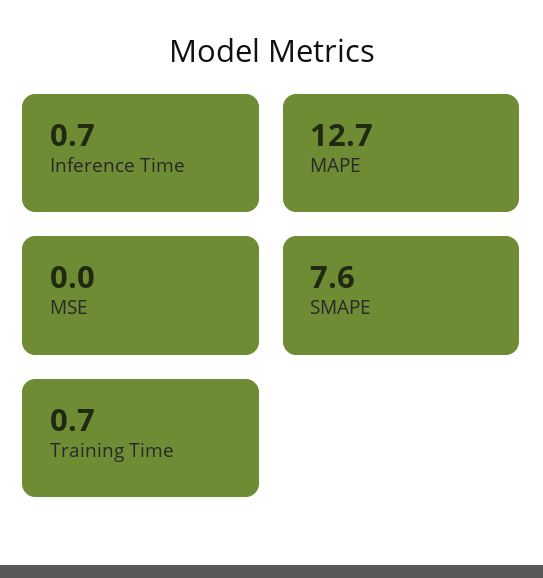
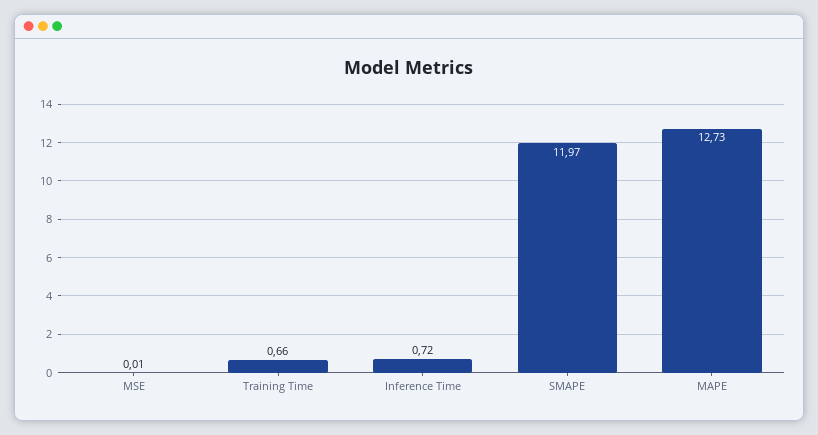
SMAPE: 7.6 -> 11.97

